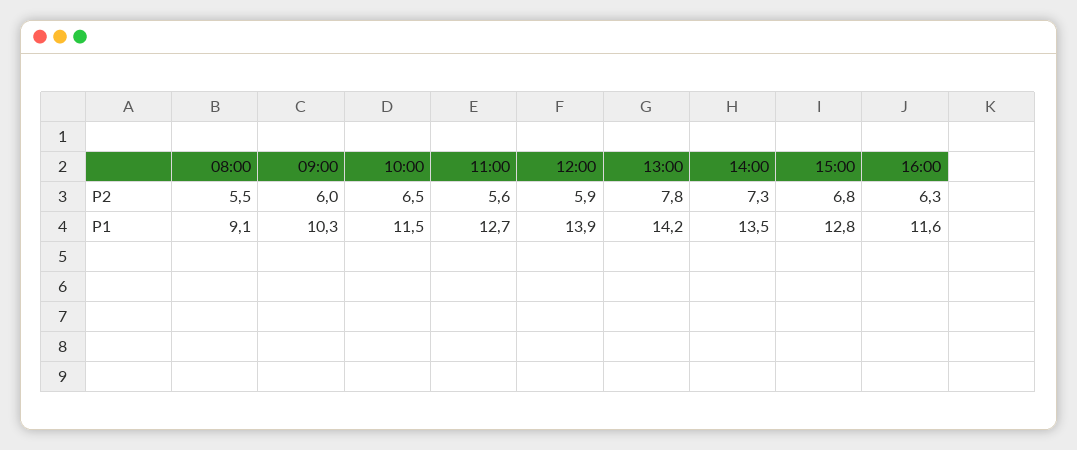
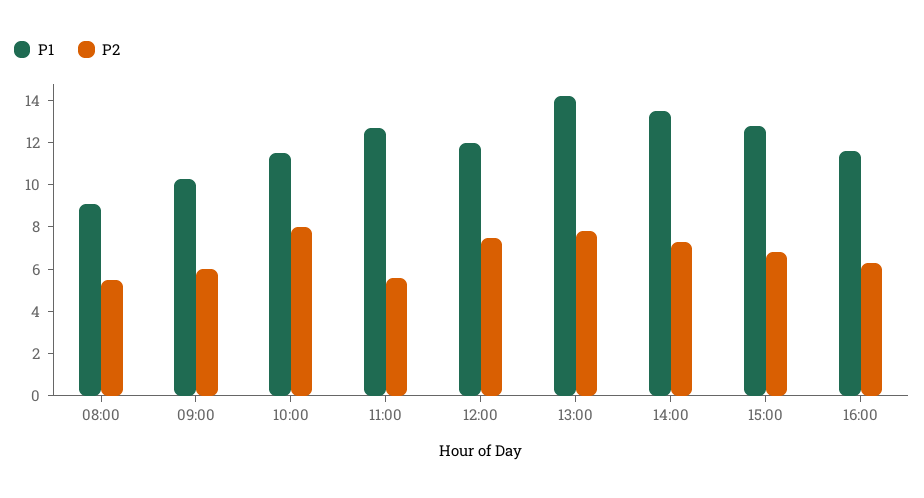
P2, 10:00: 6.5 -> 8
P2, 12:00: 5.9 -> 7.5
P1, 12:00: 13.9 -> 12

